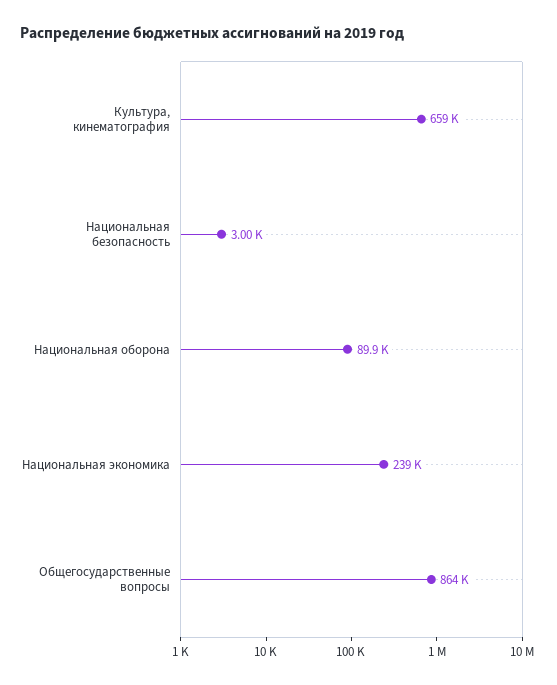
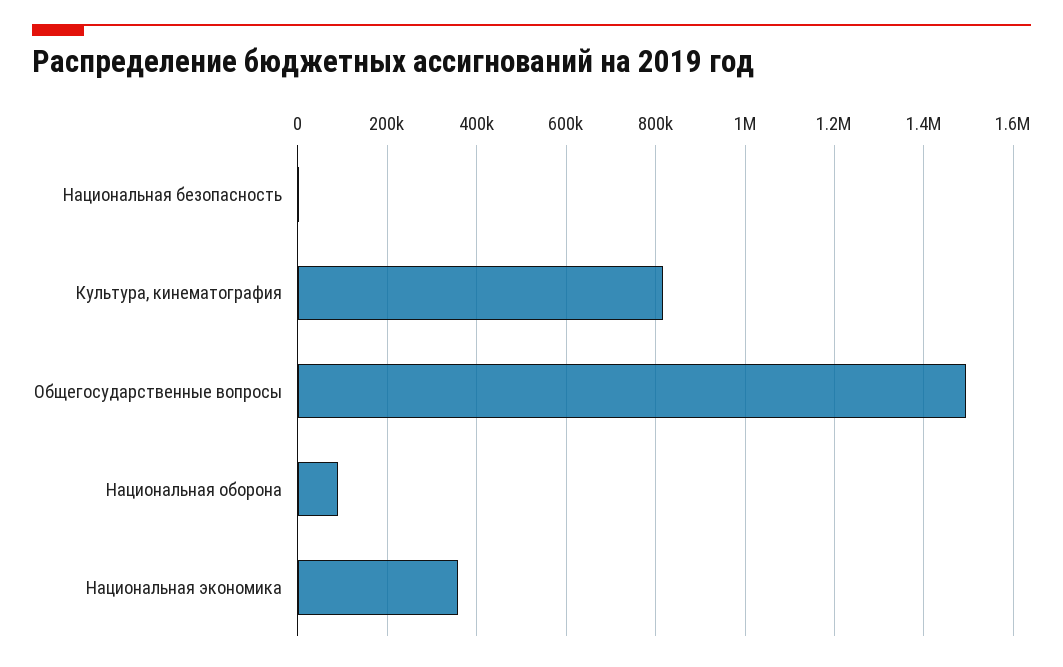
Культура, кинематография: 659000 -> 820000
Национальная экономика: 239000 -> 360000
Общегосударственные вопросы: 864000 -> 1500000

